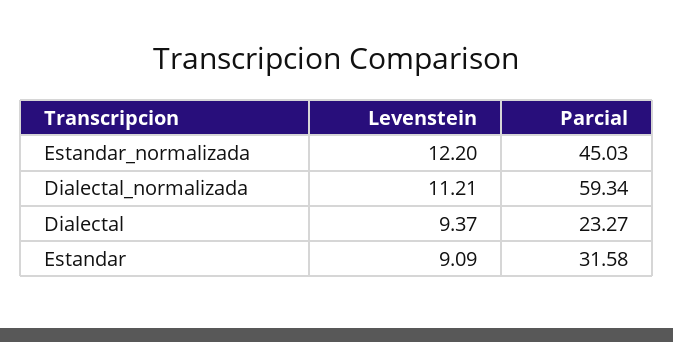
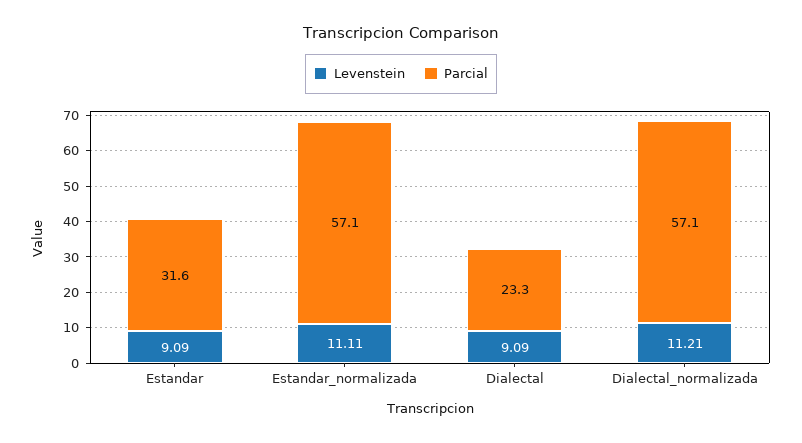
Levenstein, Estandar_normalizada: 12.2 -> 11.11
Parcial, Estandar_normalizada: 45.03 -> 57.1
Parcial, Dialectal_normalizada: 59.34 -> 57.1
Levenstein, Dialectal: 9.37 -> 9.09

